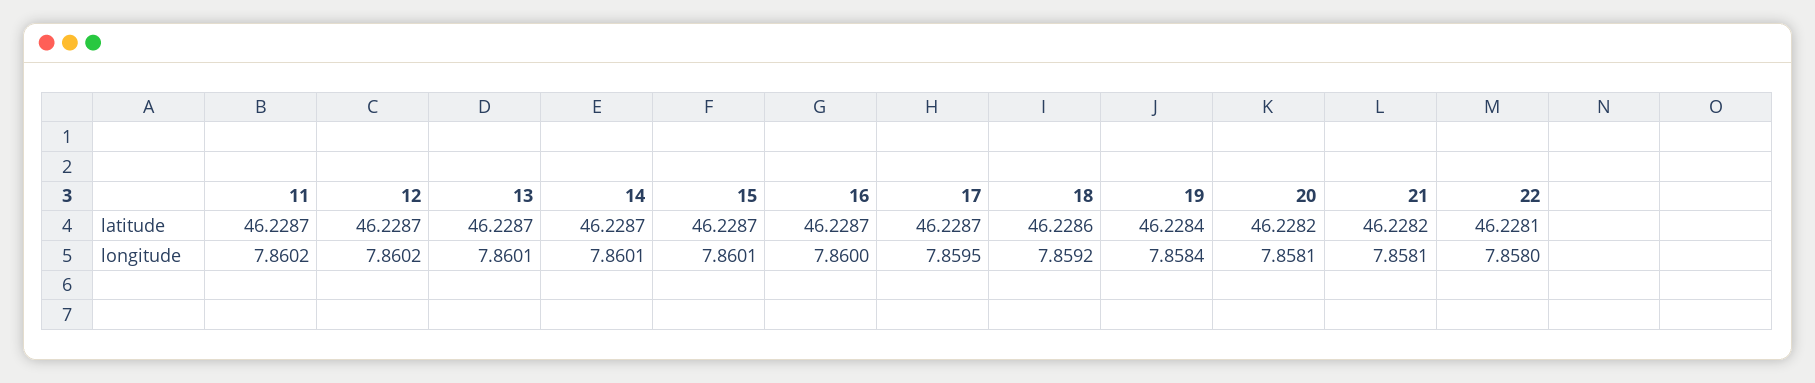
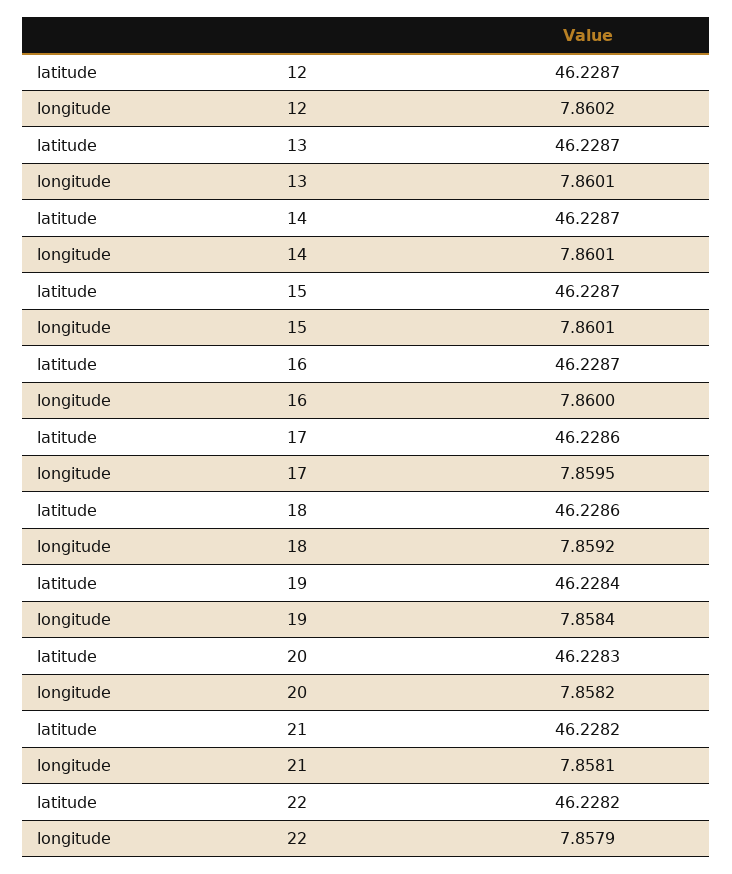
11, latitude: 46.2287 -> none
17, latitude: 46.2287 -> 46.2286
20, latitude: 46.2282 -> 46.2283
22, latitude: 46.2281 -> 46.2282
11, longitude: 7.8602 -> none
20, longitude: 7.8581 -> 7.8582
22, longitude: 7.858 -> 7.8579

